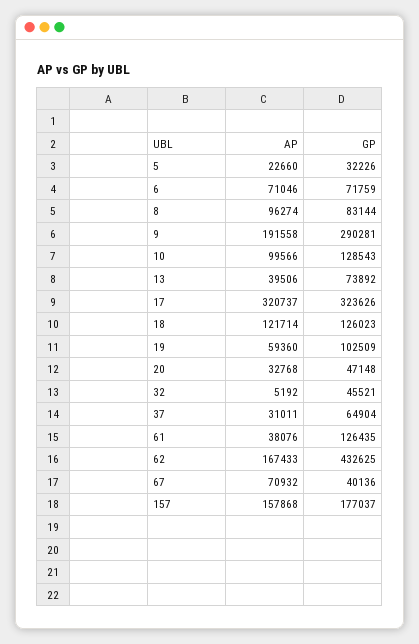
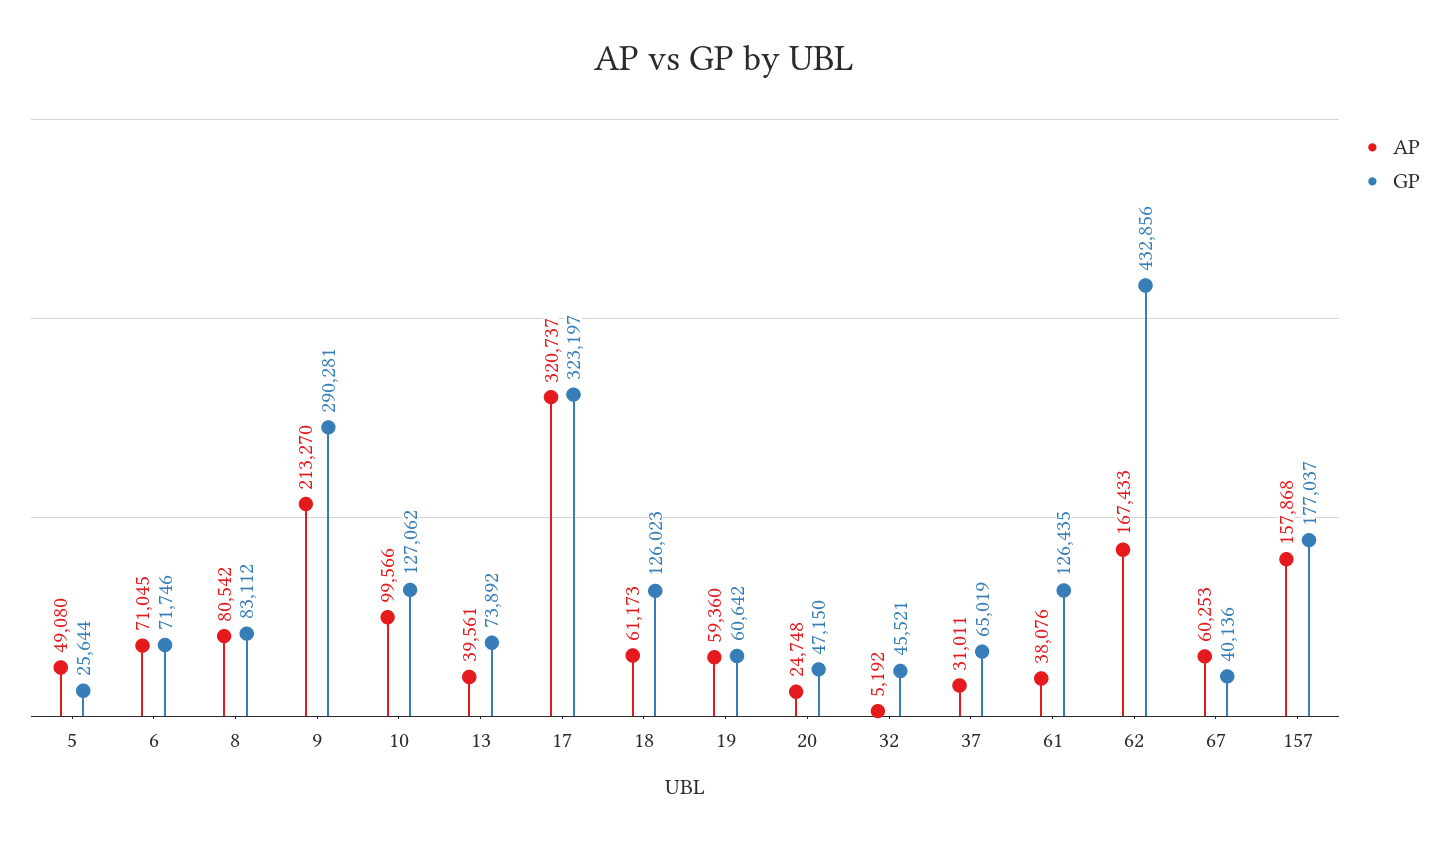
AP, 5: 22660 -> 49080
GP, 5: 32226 -> 25644
AP, 6: 71046 -> 71045
GP, 6: 71759 -> 71746
AP, 8: 96274 -> 80542
GP, 8: 83144 -> 83112
AP, 9: 191558 -> 213270
GP, 10: 128543 -> 127062
AP, 13: 39506 -> 39561
GP, 17: 323626 -> 323197
AP, 18: 121714 -> 61173
GP, 19: 102509 -> 60642
AP, 20: 32768 -> 24748
GP, 20: 47148 -> 47150
GP, 37: 64904 -> 65019
GP, 62: 432625 -> 432856
AP, 67: 70932 -> 60253

